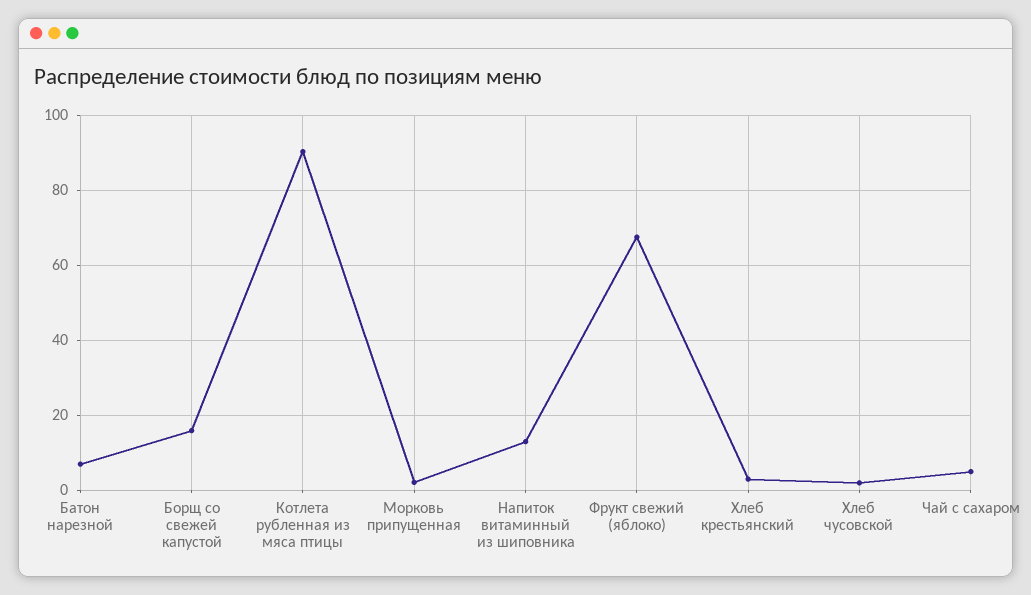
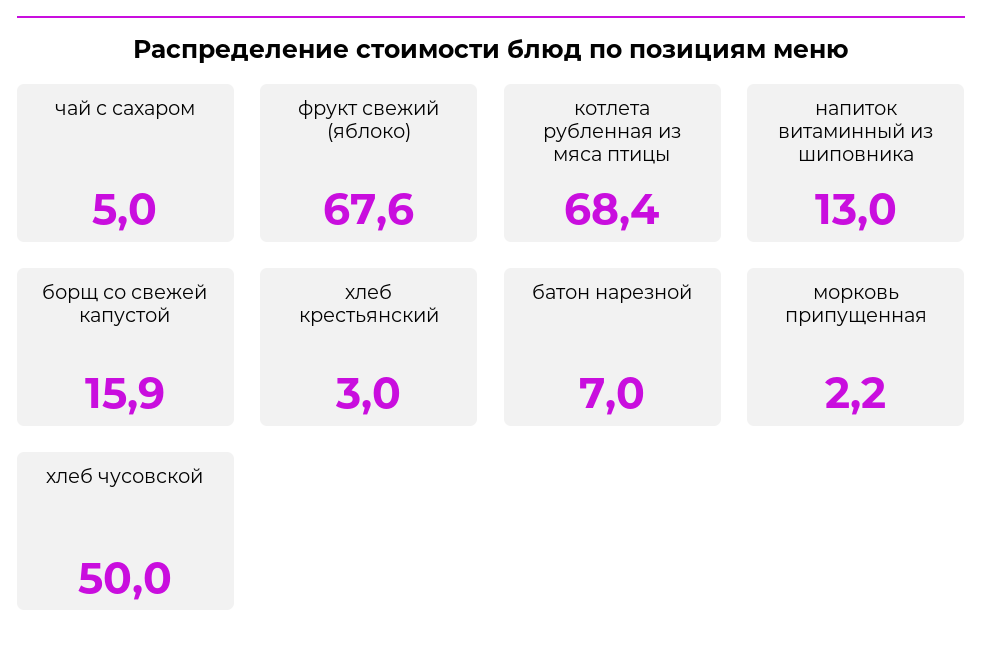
Котлета рубленная из мяса птицы: 90 -> 68.4
Хлеб чусовской: 2 -> 50

